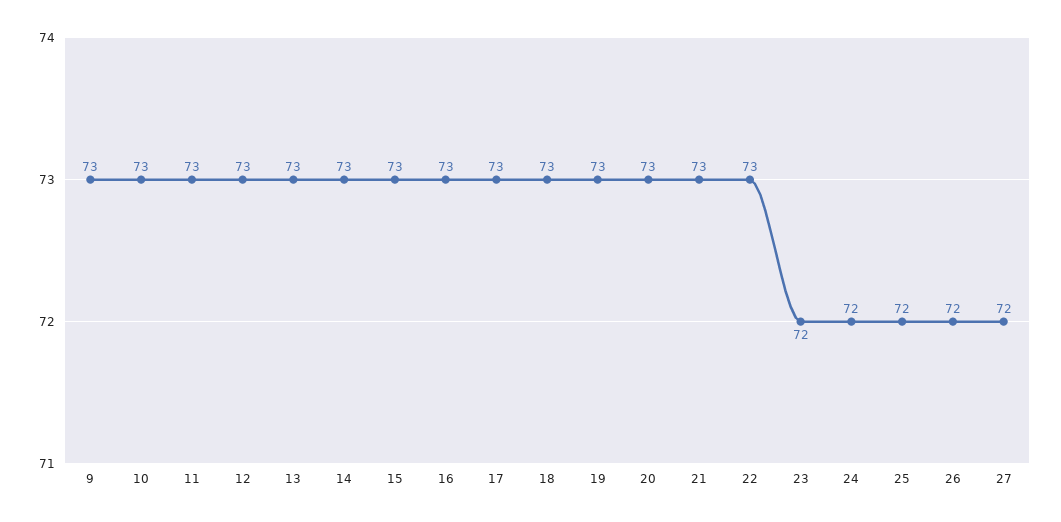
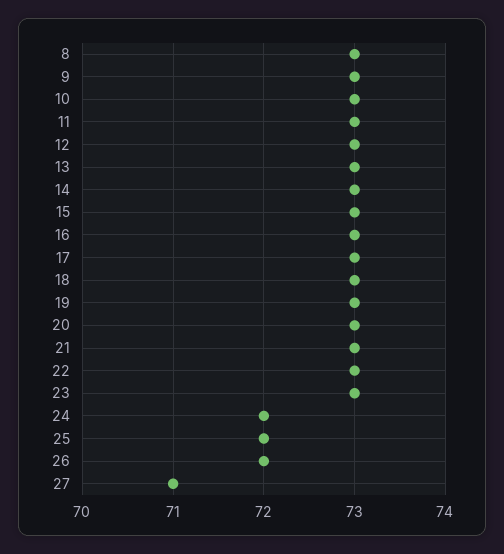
23: 72 -> 73
27: 72 -> 71
8: none -> 73

